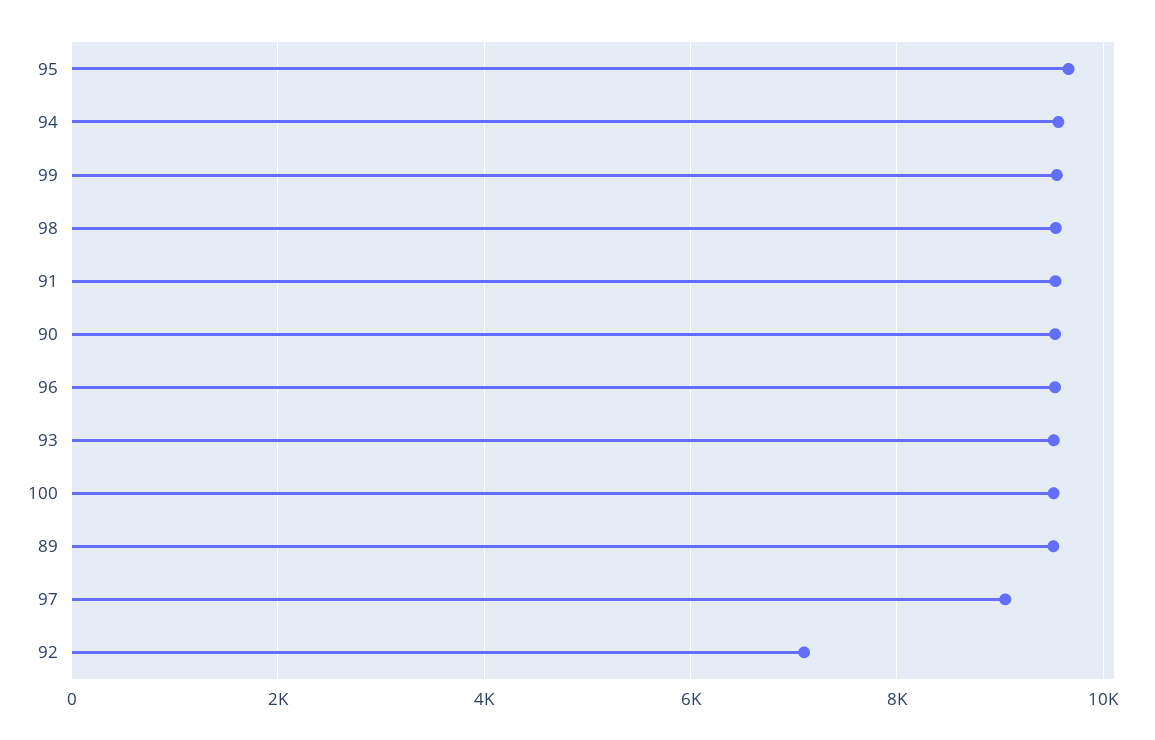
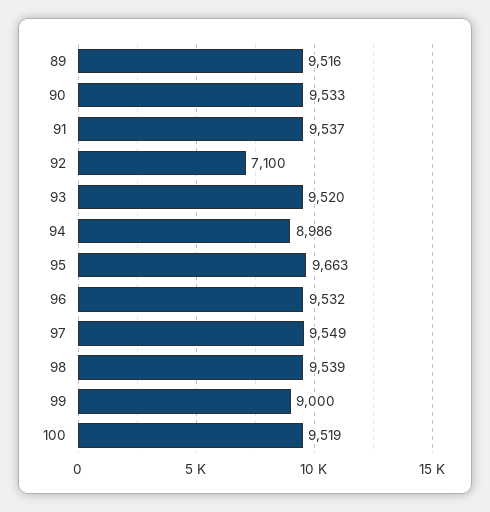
94: 9600 -> 8986
99: 9600 -> 9000
97: 9000 -> 9549

